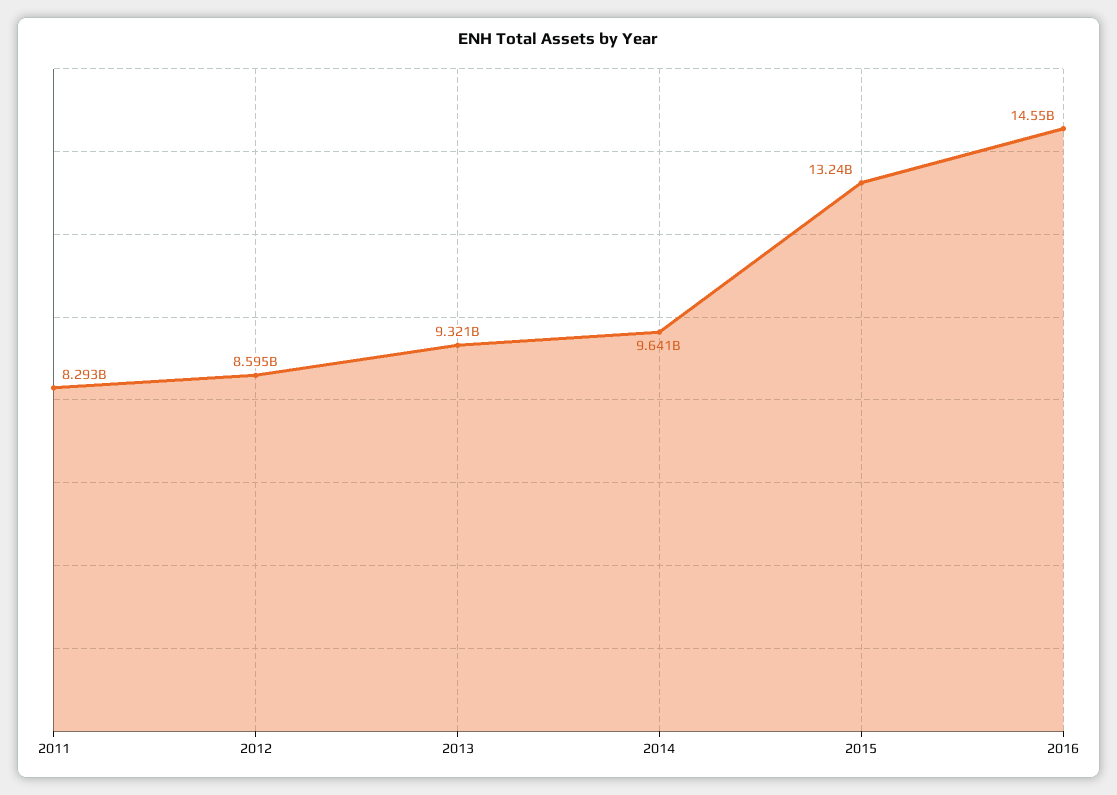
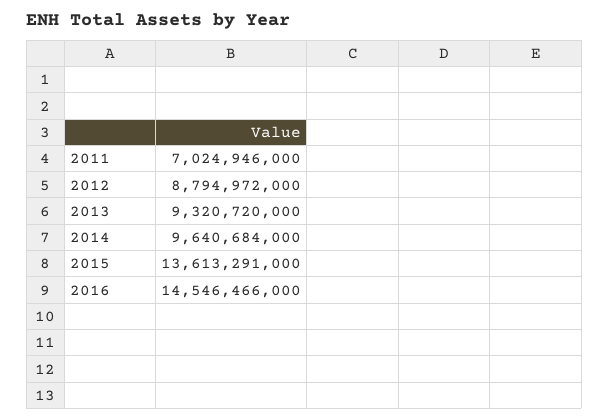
2011: 8293000000 -> 7024946000
2012: 8595000000 -> 8794972000
2015: 13240000000 -> 13613291000

